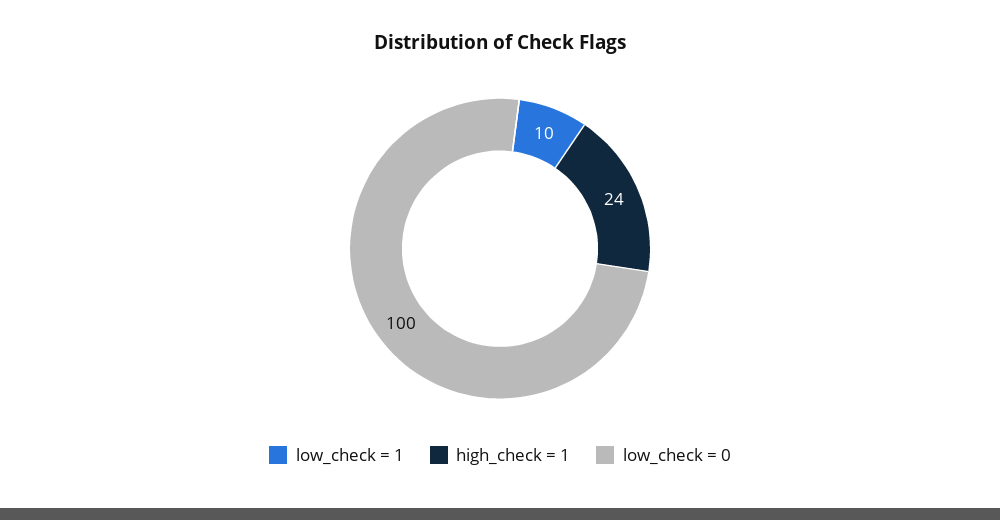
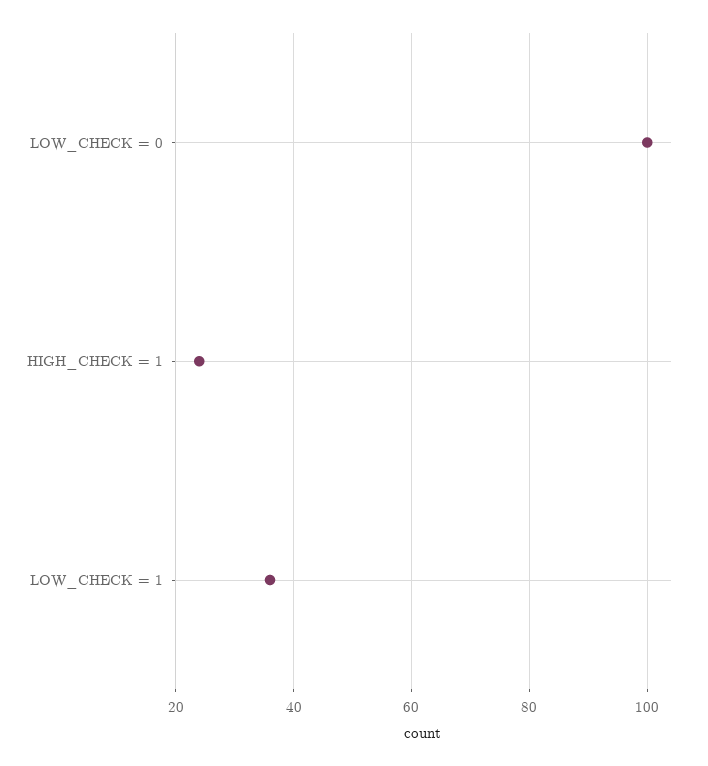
low_check = 1: 10 -> 35

